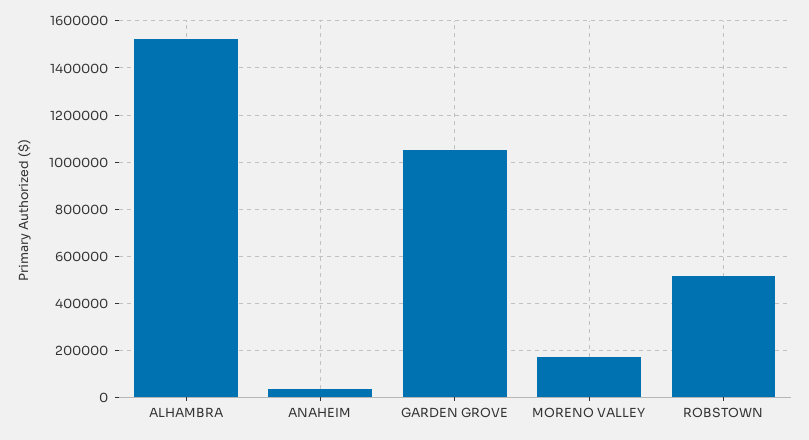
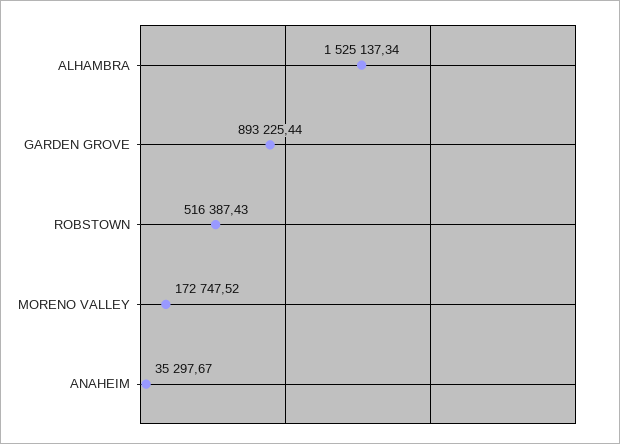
GARDEN GROVE: 1050000 -> 893225.44

